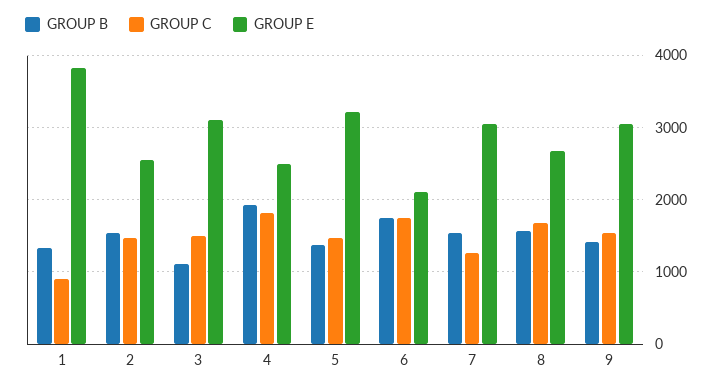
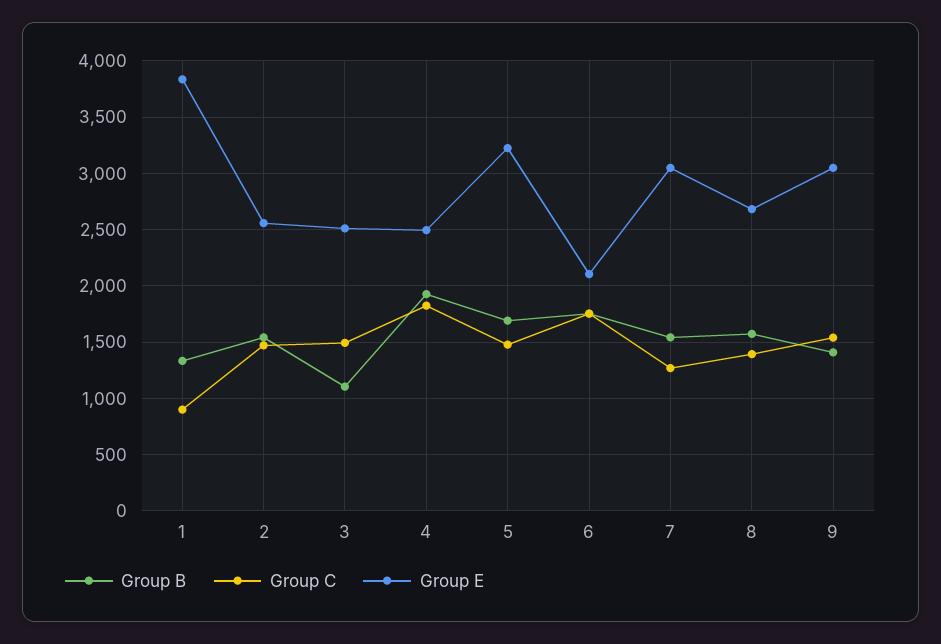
GROUP E, 3: 3100 -> 2500
GROUP B, 5: 1400 -> 1700
GROUP C, 8: 1700 -> 1400

